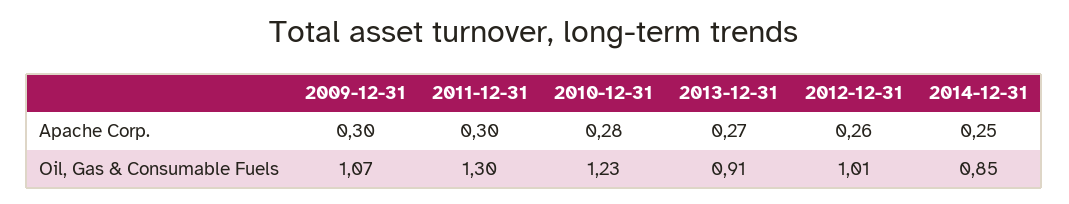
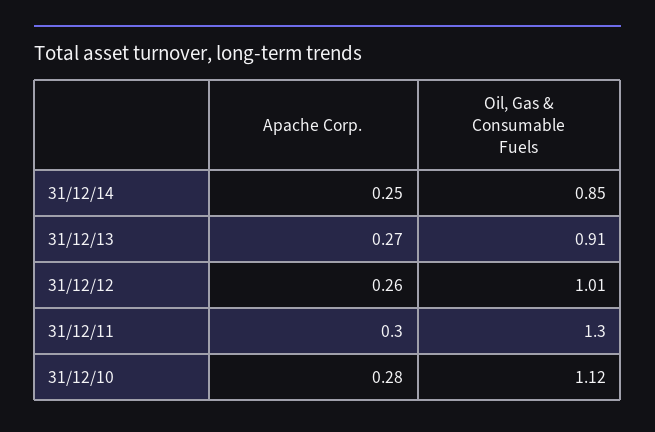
2009-12-31, Apache Corp.: 0.3 -> none
2009-12-31, Oil, Gas & Consumable Fuels: 1.07 -> none
2010-12-31, Oil, Gas & Consumable Fuels: 1.23 -> 1.12

